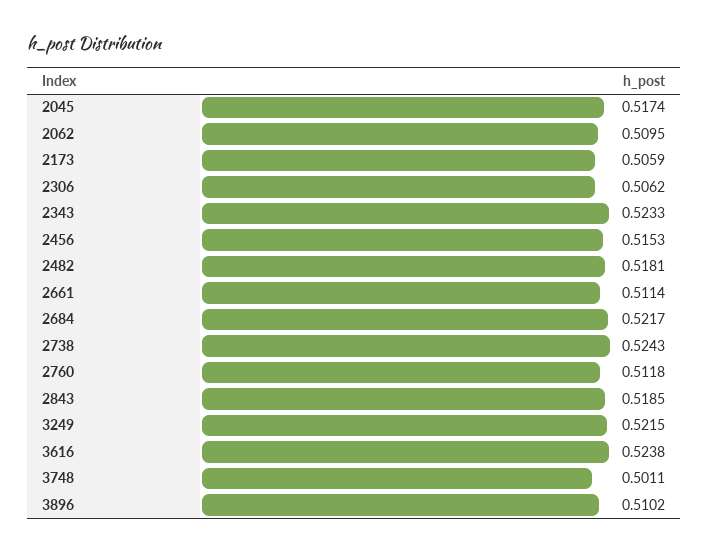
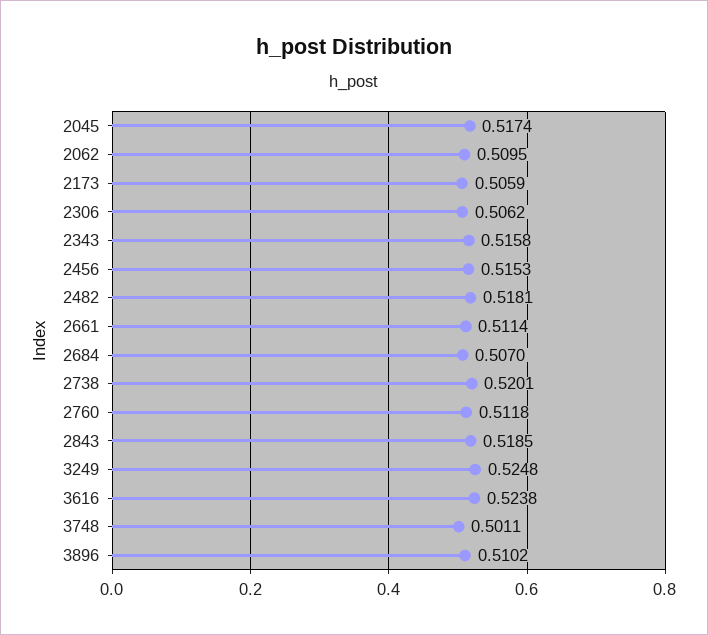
2343: 0.5233 -> 0.5158
2684: 0.5217 -> 0.507
2738: 0.5243 -> 0.5201
3249: 0.5215 -> 0.5248

